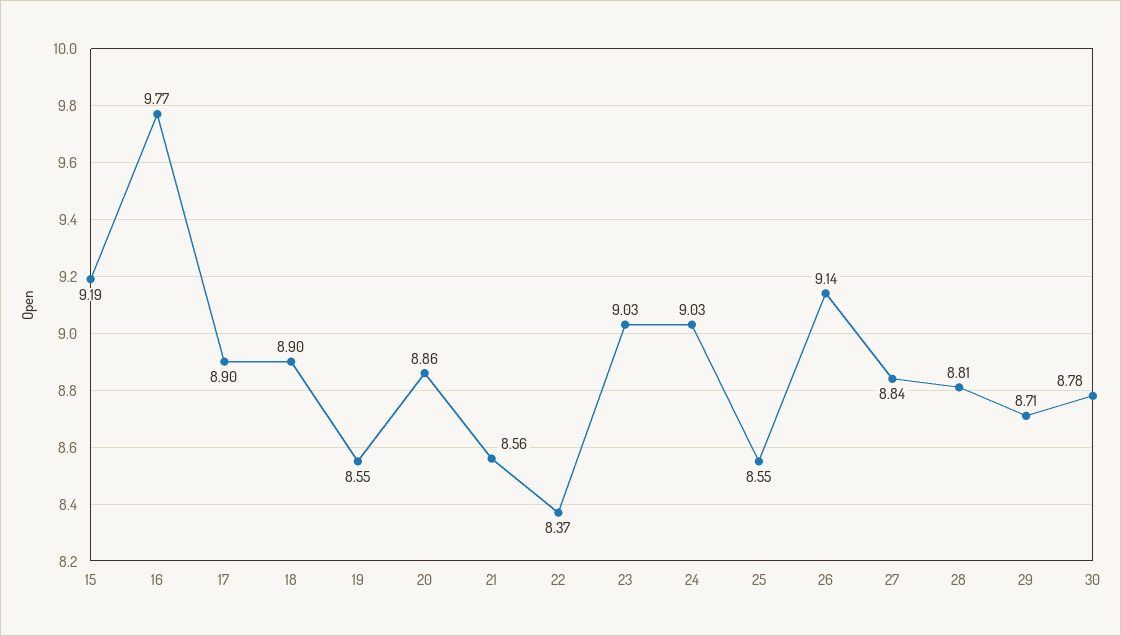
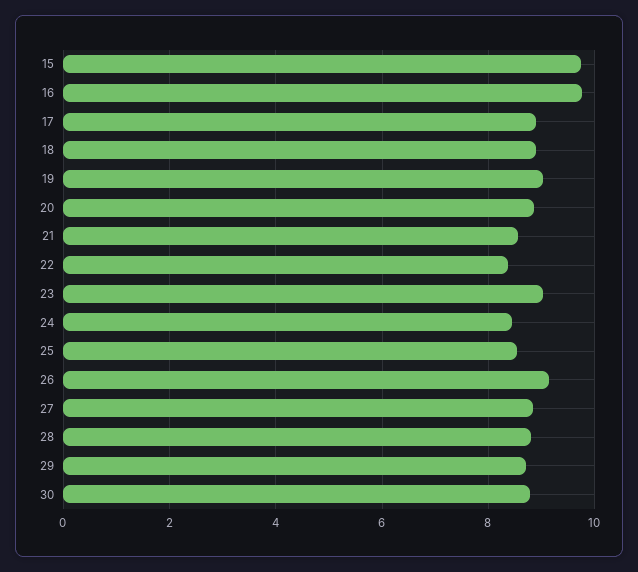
15: 9.19 -> 9.8
19: 8.55 -> 9
24: 9.03 -> 8.4

